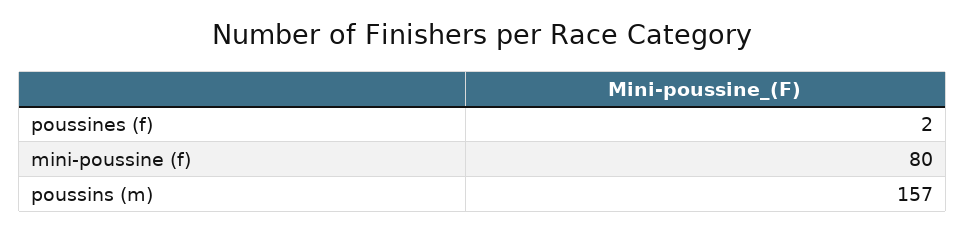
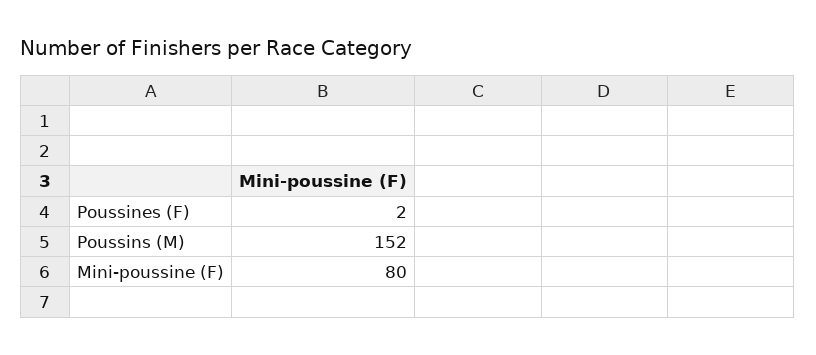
poussins (m): 157 -> 152

